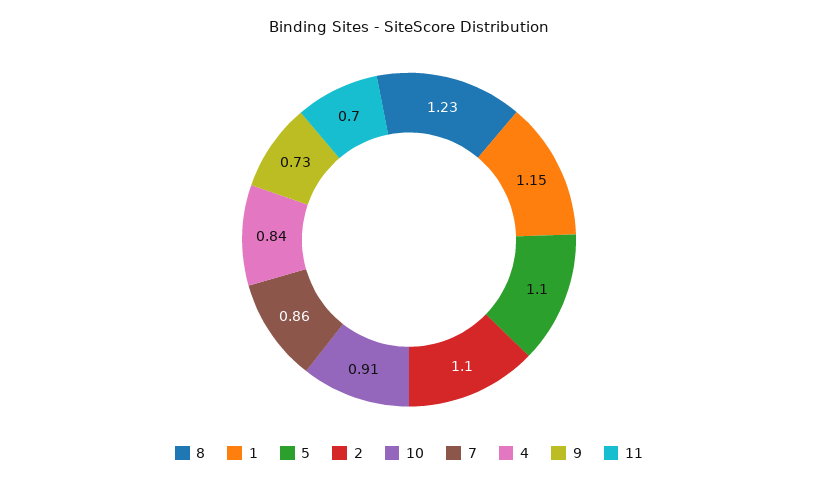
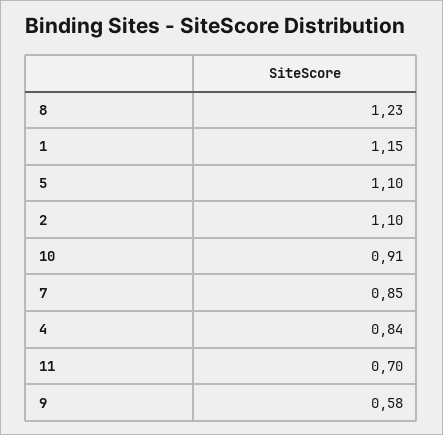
7: 0.86 -> 0.85
9: 0.73 -> 0.58

